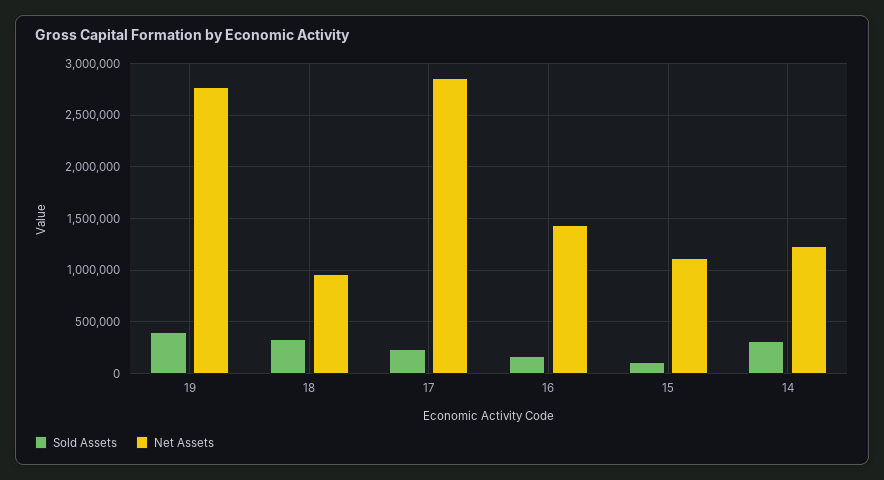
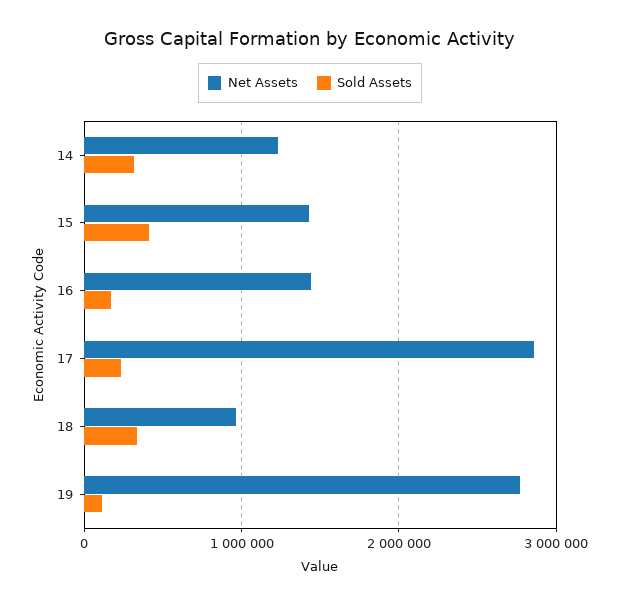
Sold Assets, 19: 400000 -> 100000
Sold Assets, 15: 100000 -> 400000
Net Assets, 15: 1100000 -> 1400000

